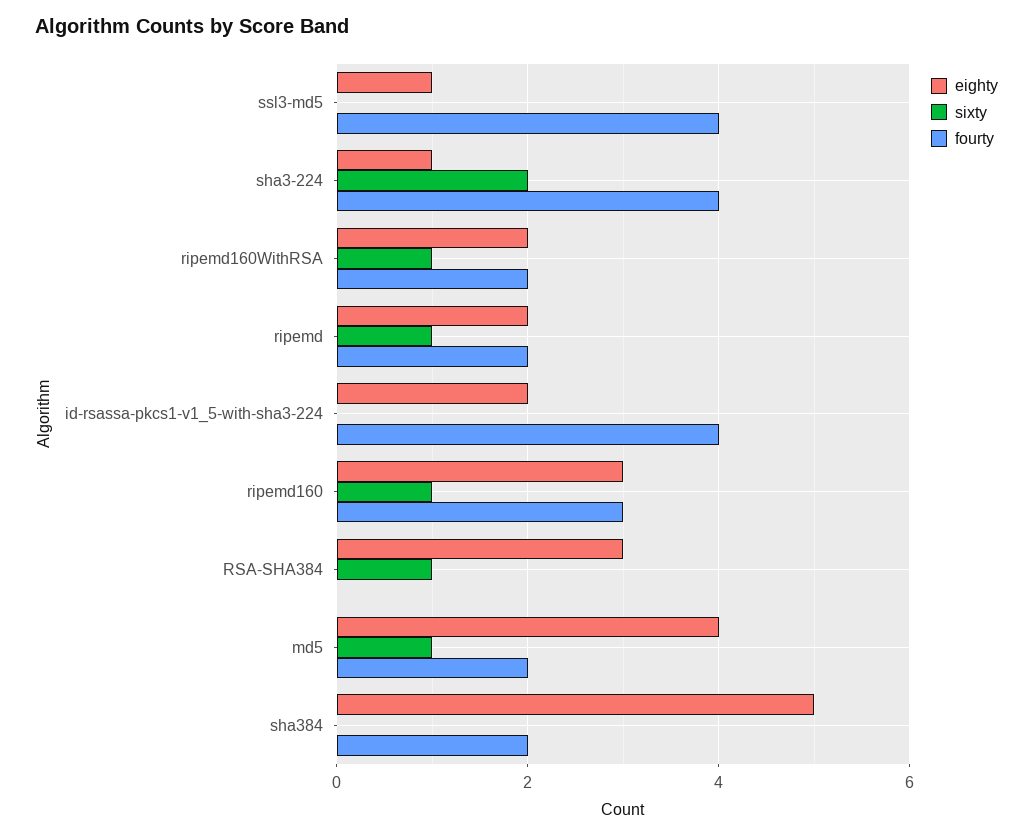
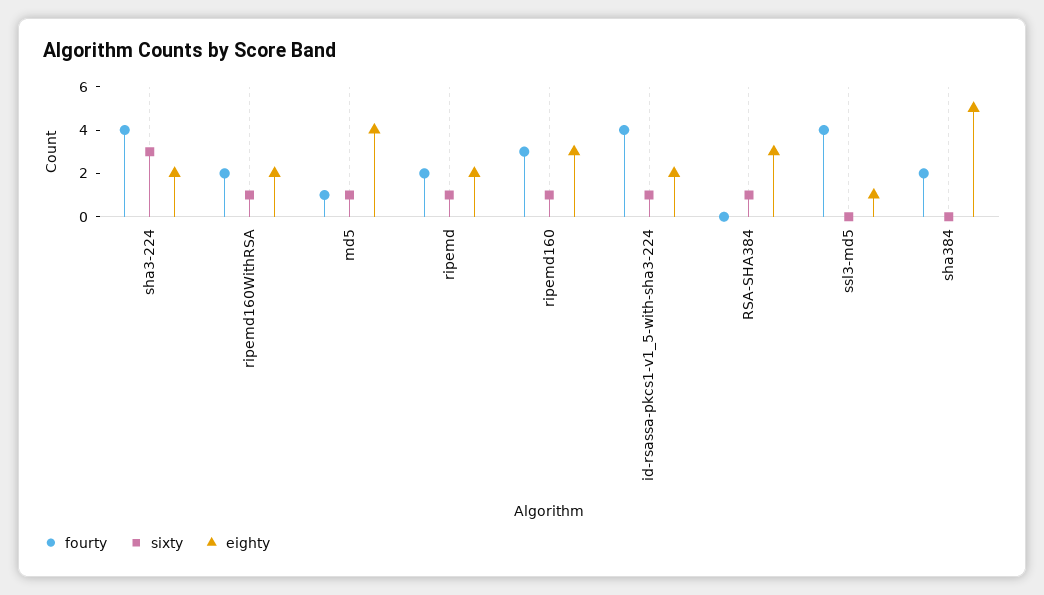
eighty, sha3-224: 1 -> 2
sixty, sha3-224: 2 -> 3
sixty, id-rsassa-pkcs1-v1_5-with-sha3-224: 0 -> 1
fourty, md5: 2 -> 1

